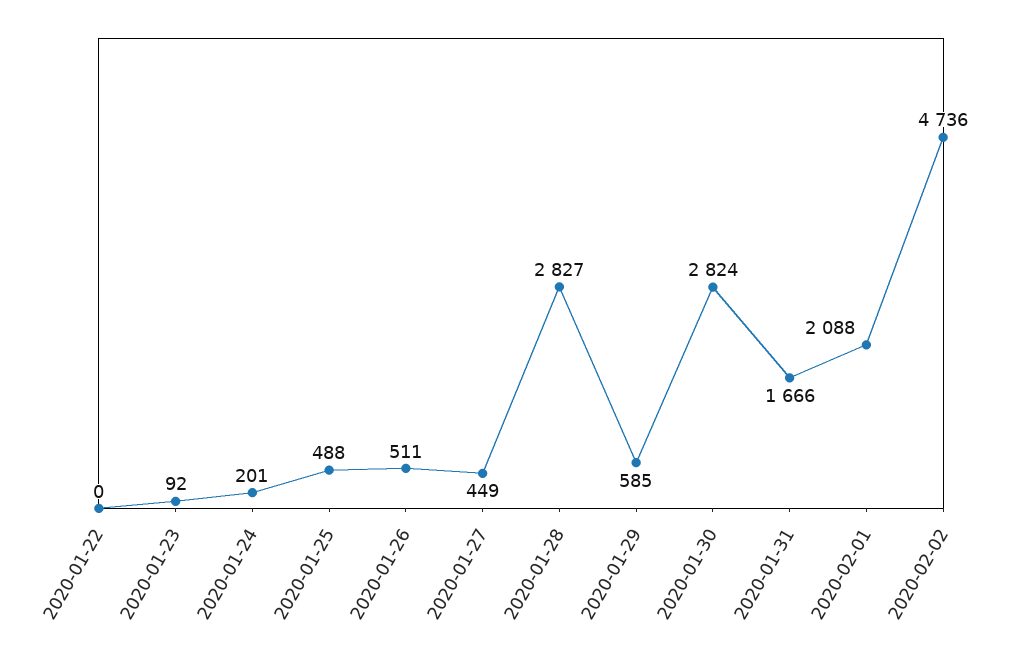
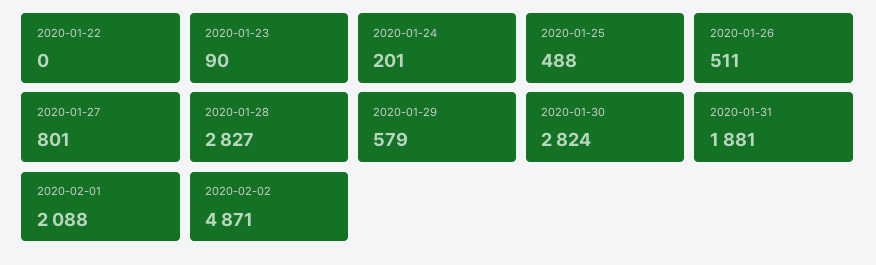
2020-01-23: 92 -> 90
2020-01-27: 449 -> 801
2020-01-29: 585 -> 579
2020-01-31: 1666 -> 1881
2020-02-02: 4736 -> 4871

